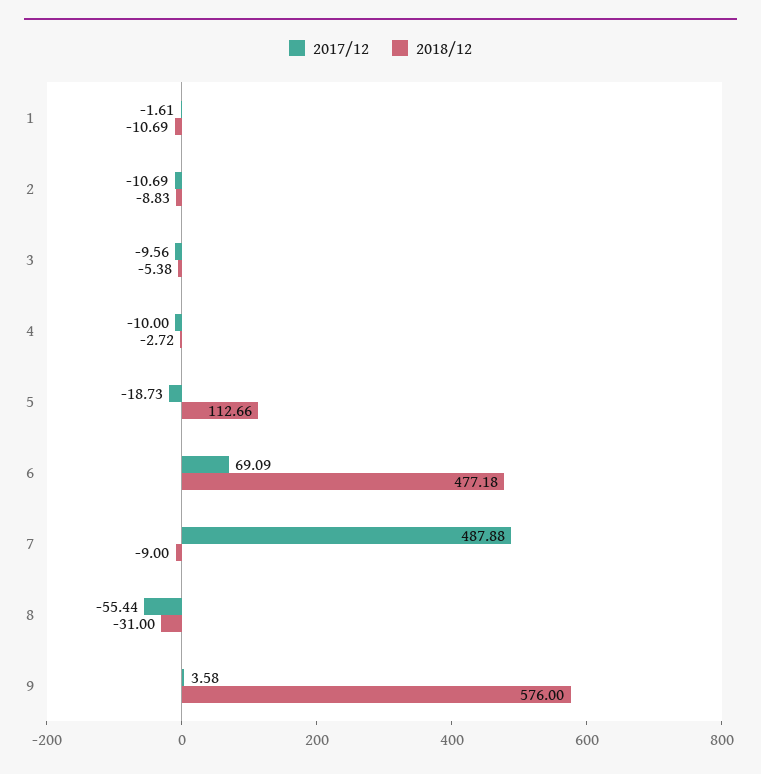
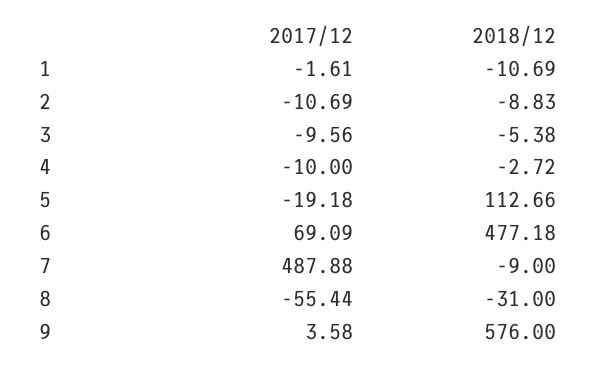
2017/12, 5: -18.73 -> -19.18

